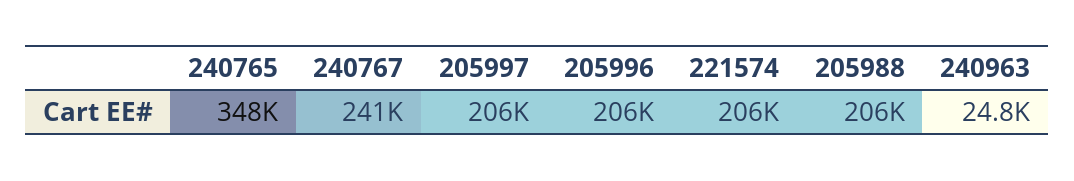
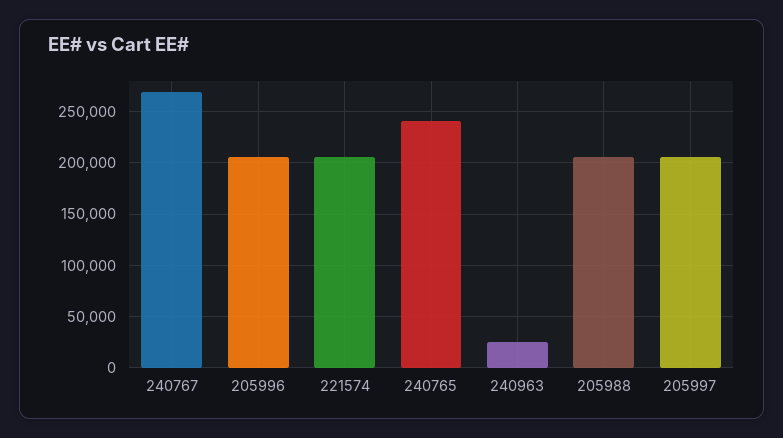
240765: 348000 -> 240000
240767: 241000 -> 270000

